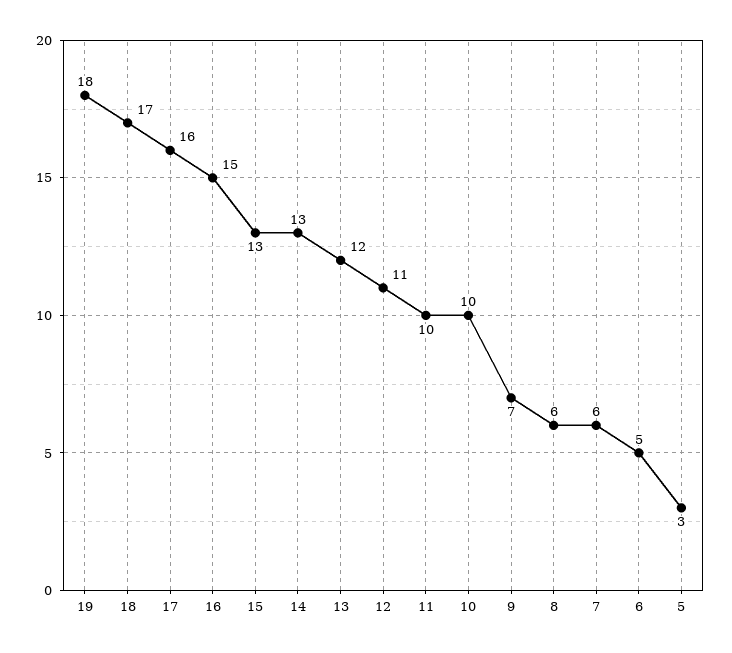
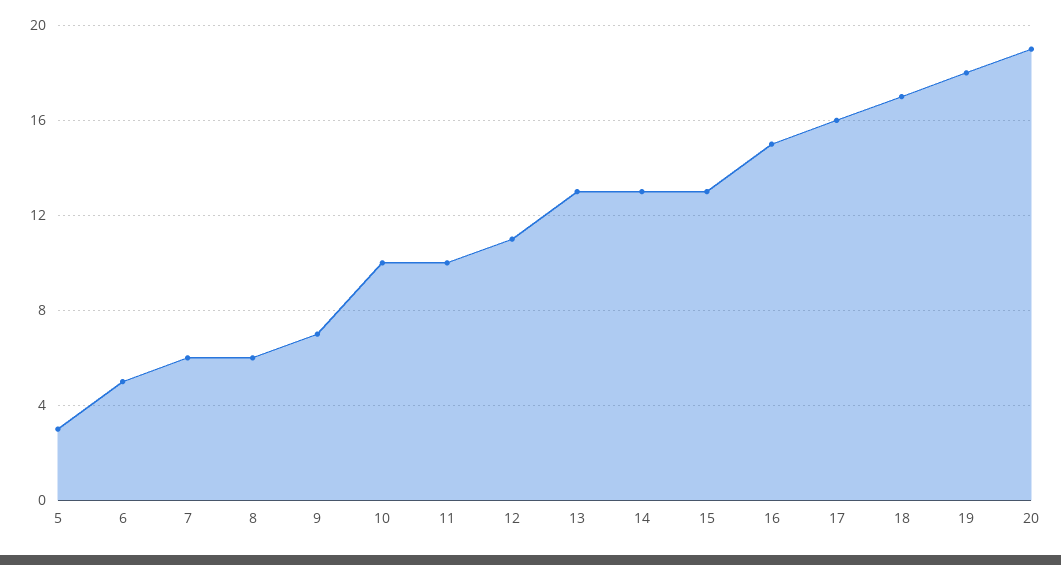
13: 12 -> 13
20: none -> 19

